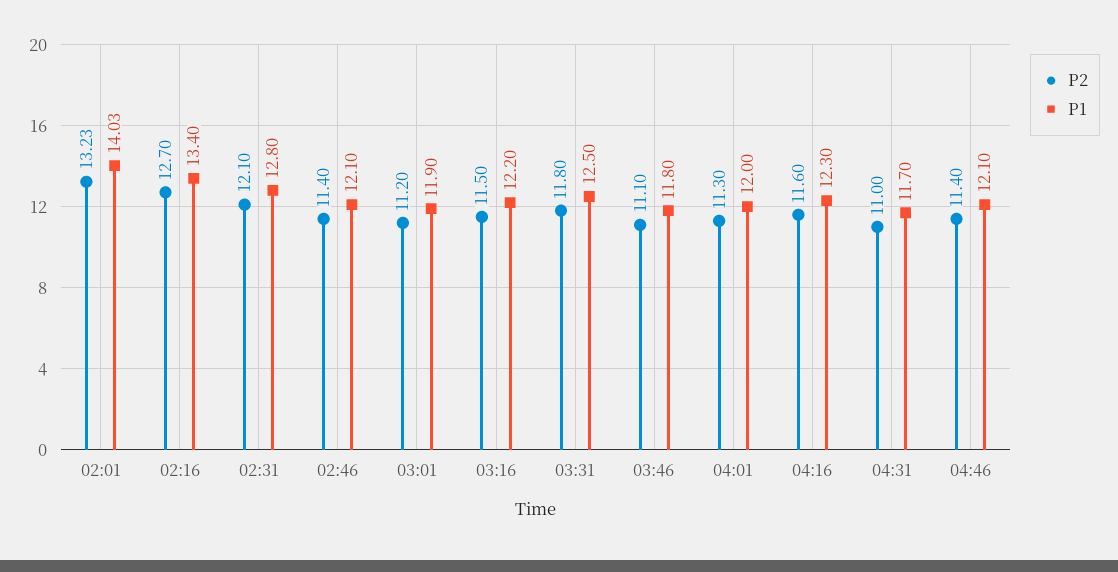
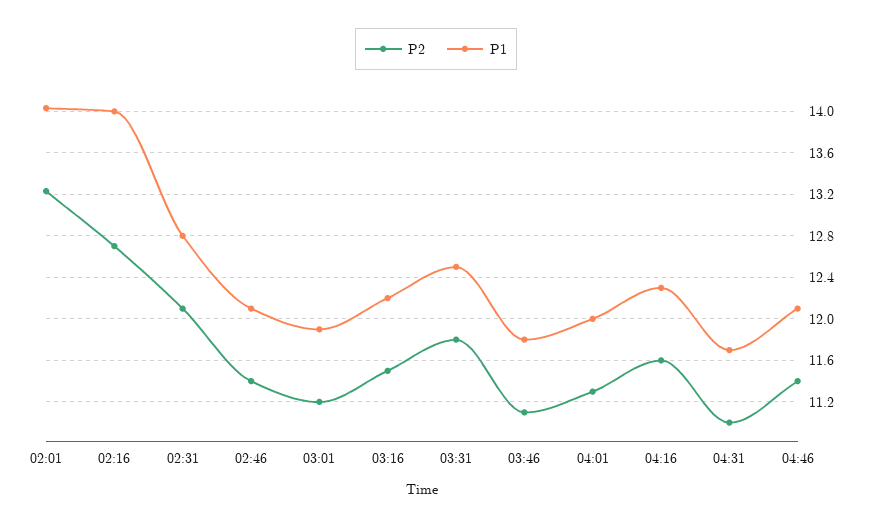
P1, 02:16: 13.4 -> 14

